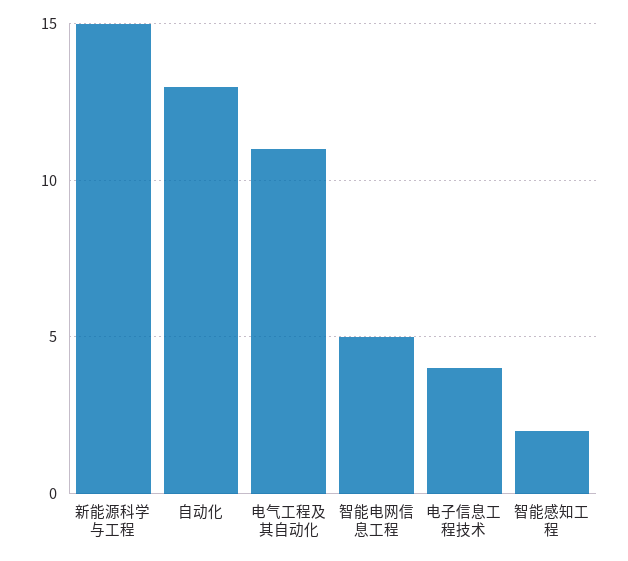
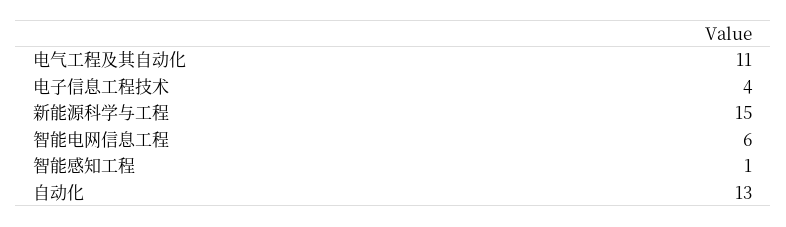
智能电网信息工程: 5 -> 6
智能感知工程: 2 -> 1

